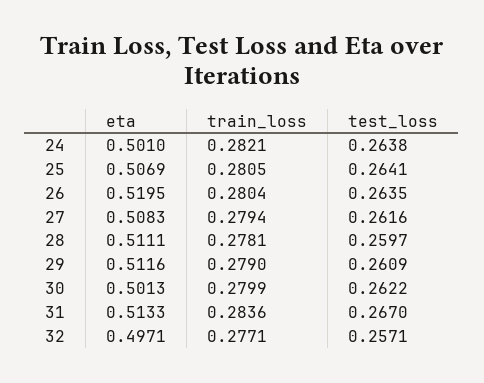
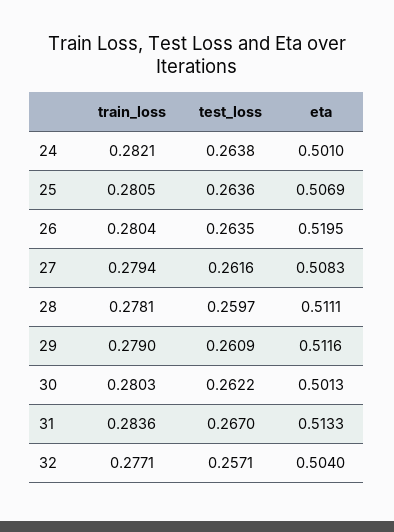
test_loss, 25: 0.2641 -> 0.2636
train_loss, 30: 0.2799 -> 0.2803
eta, 32: 0.4971 -> 0.504

